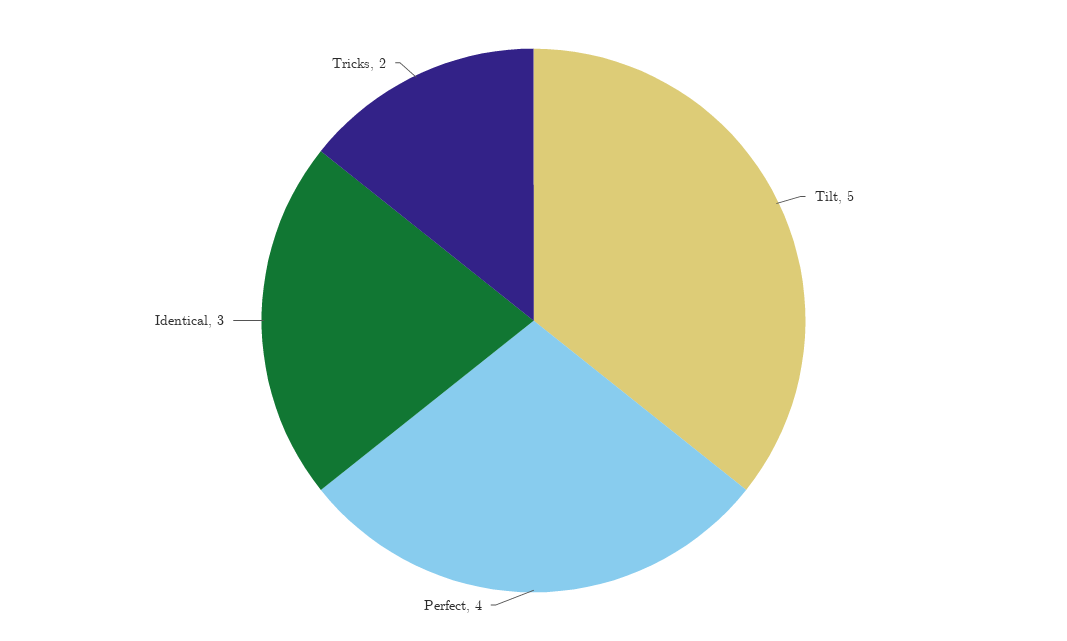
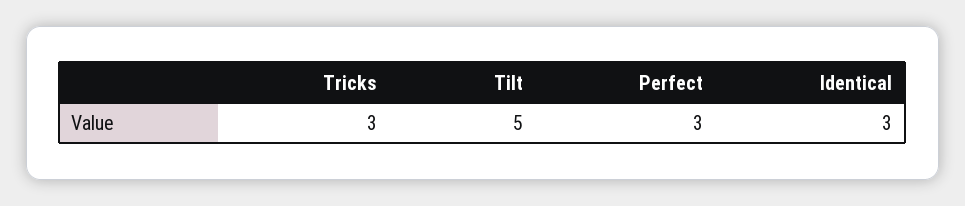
Perfect: 4 -> 3
Tricks: 2 -> 3

